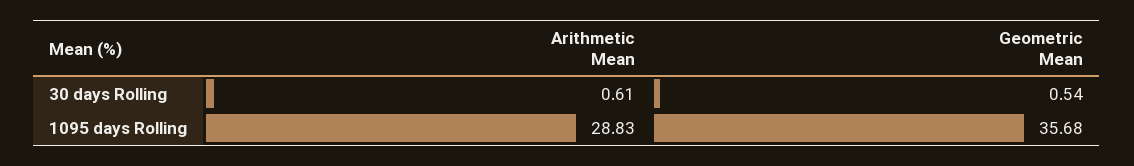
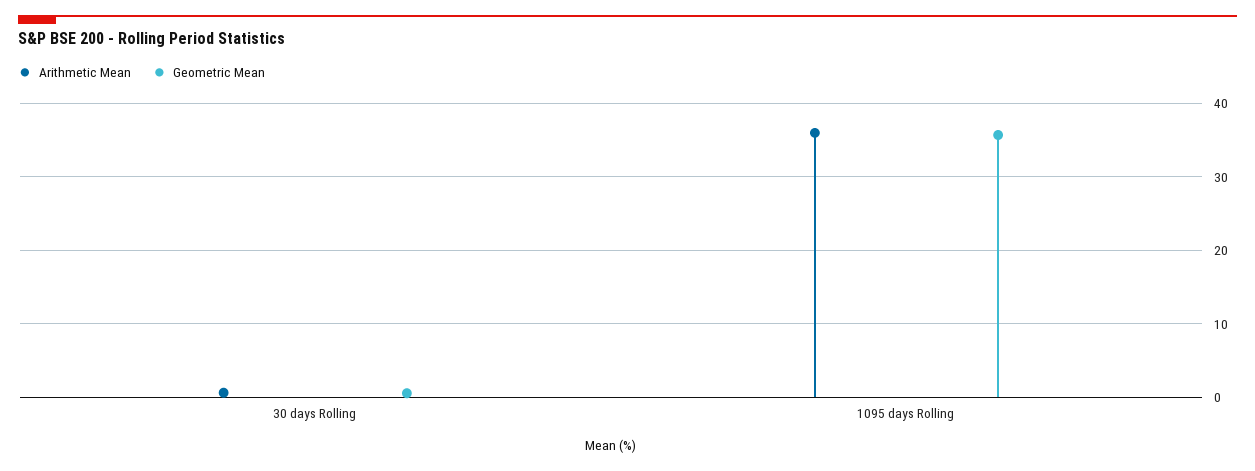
Arithmetic Mean, 1095 days Rolling: 28.83 -> 36

